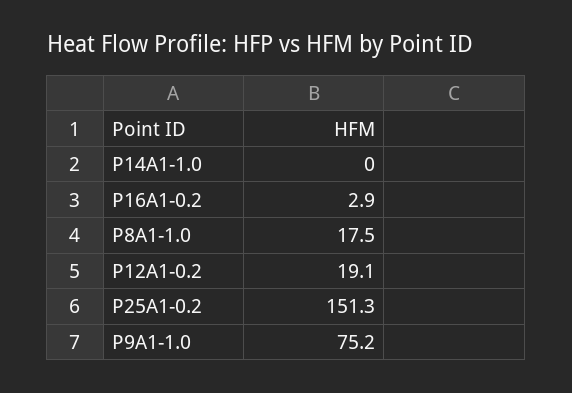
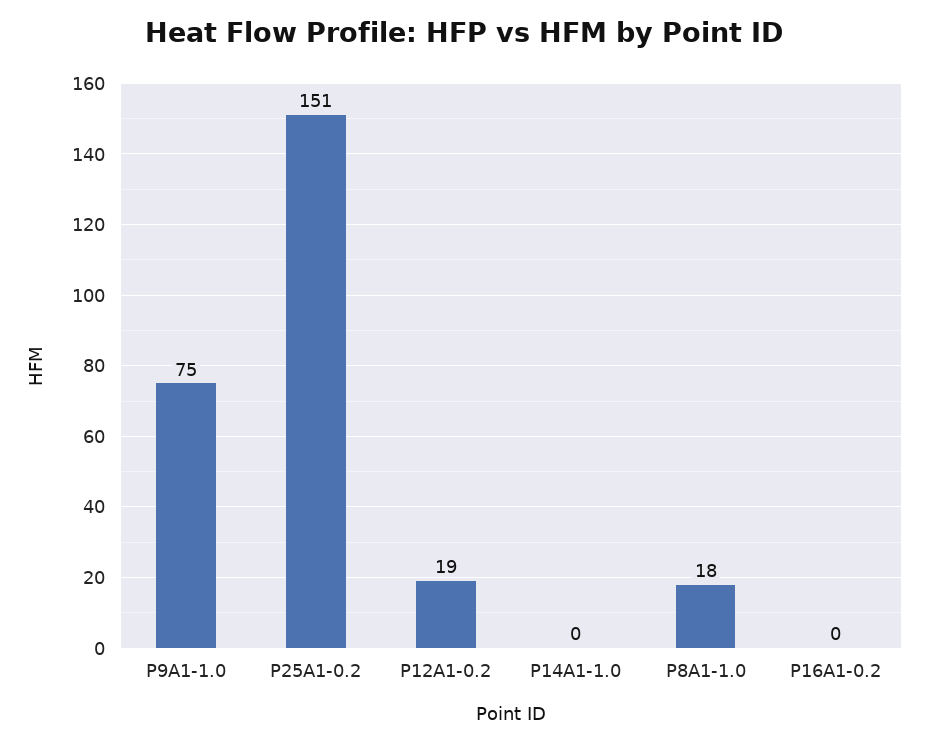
P16A1-0.2: 2.9 -> 0

